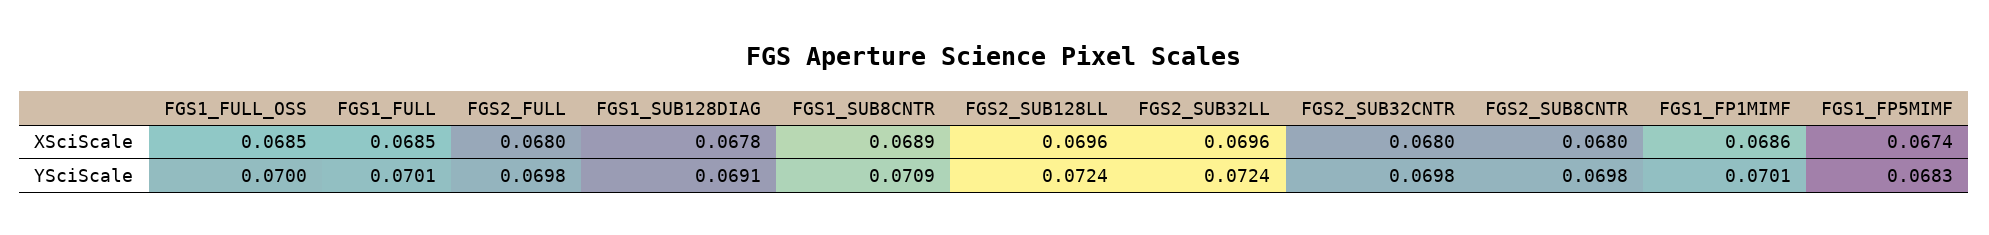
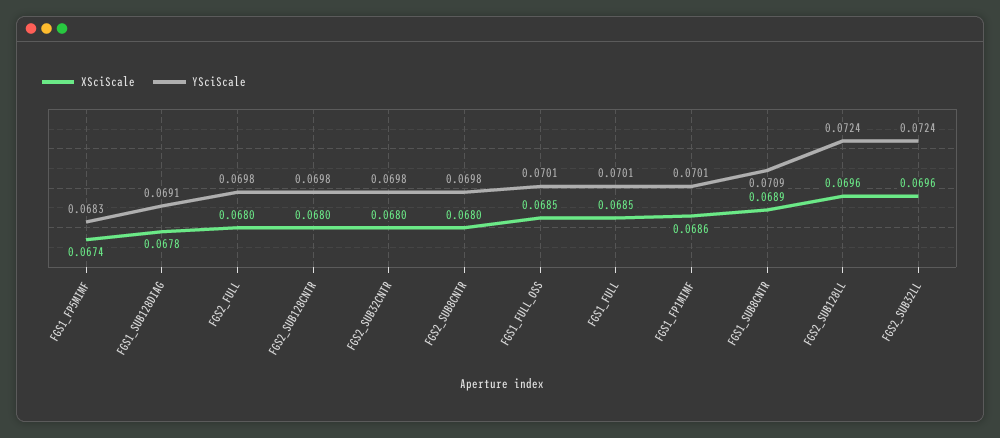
YSciScale, FGS1_FULL_OSS: 0.07 -> 0.0701
XSciScale, FGS2_SUB128CNTR: none -> 0.068
YSciScale, FGS2_SUB128CNTR: none -> 0.0698

